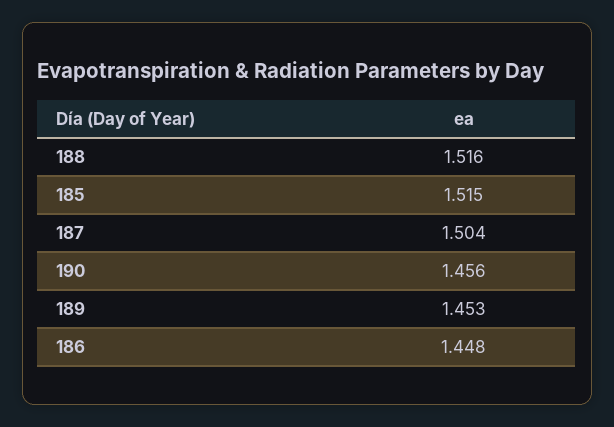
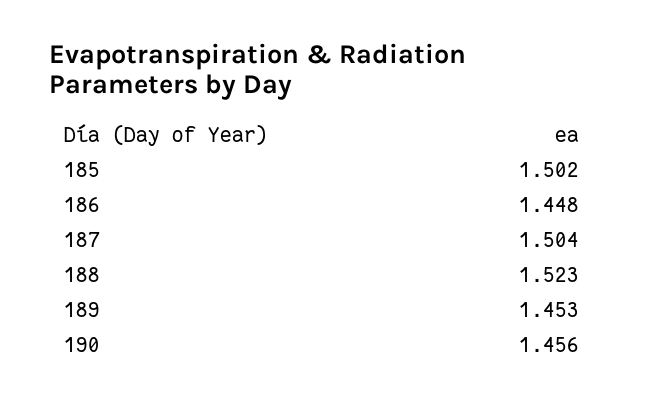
188: 1.516 -> 1.523
185: 1.515 -> 1.502

